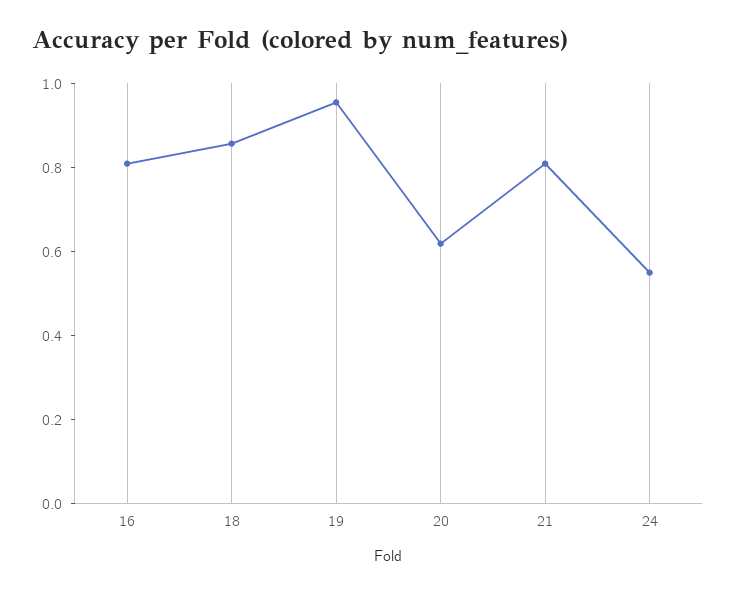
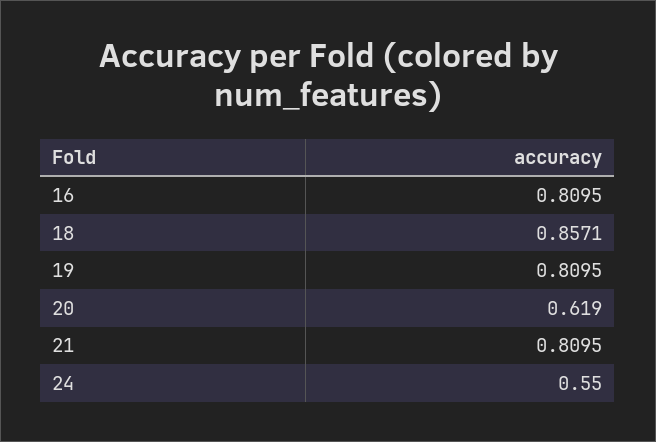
19: 0.95 -> 0.8095

